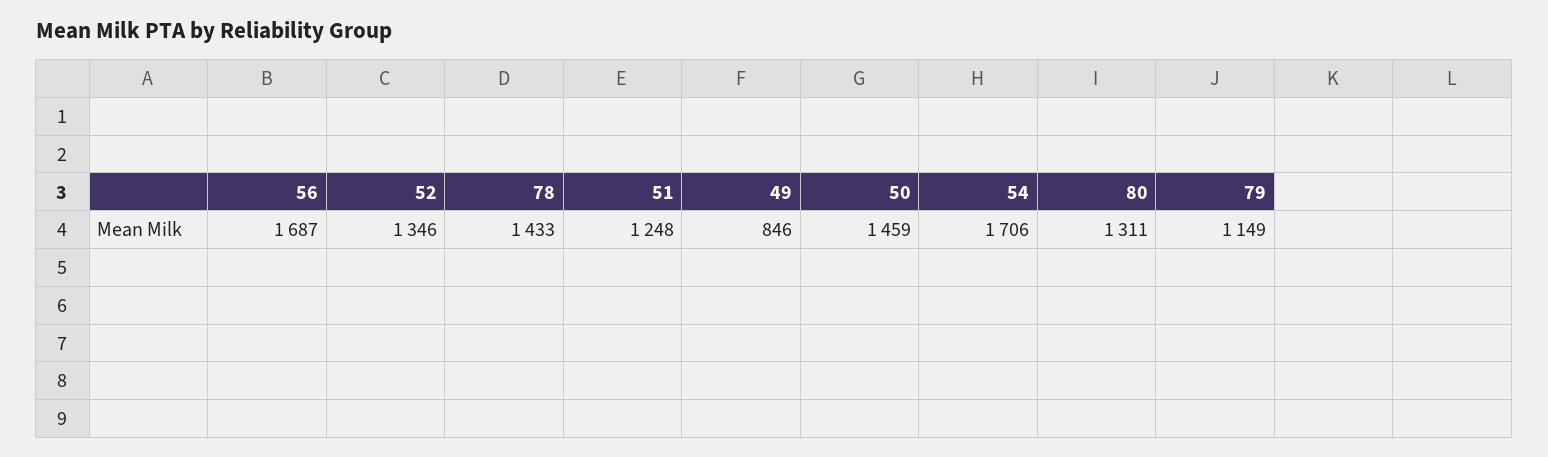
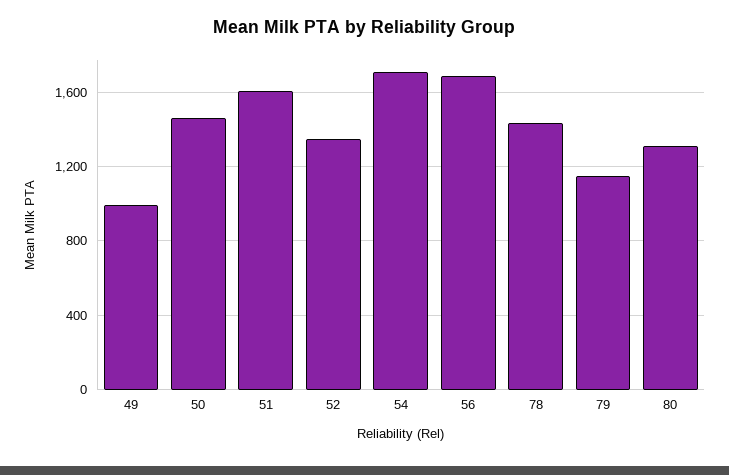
51: 1248 -> 1600
49: 846 -> 1000

